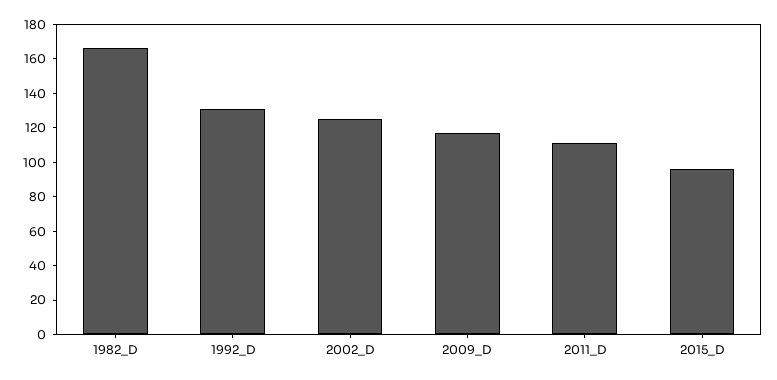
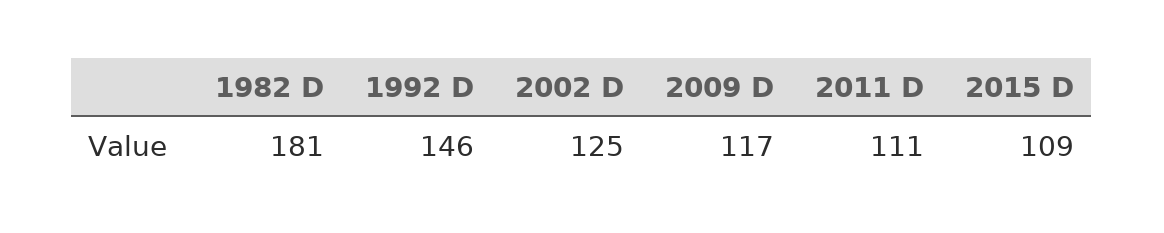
1982_D: 165 -> 181
1992_D: 130 -> 146
2015_D: 95 -> 109

